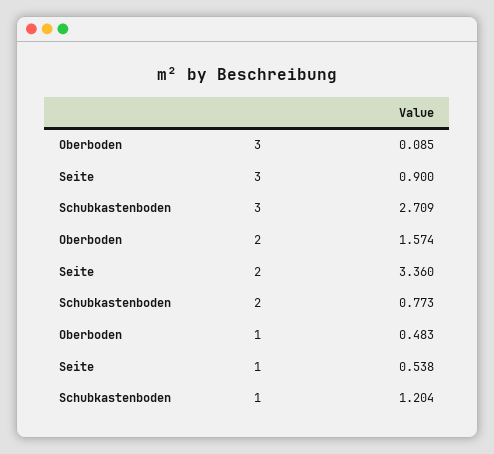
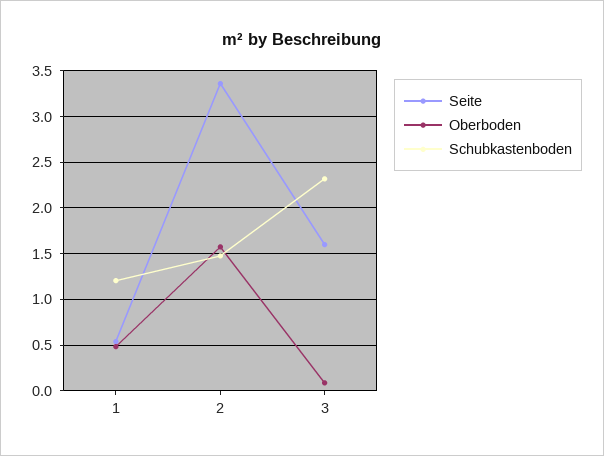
Seite, 3: 0.9 -> 1.6
Schubkastenboden, 3: 2.709 -> 2.3
Schubkastenboden, 2: 0.773 -> 1.5

